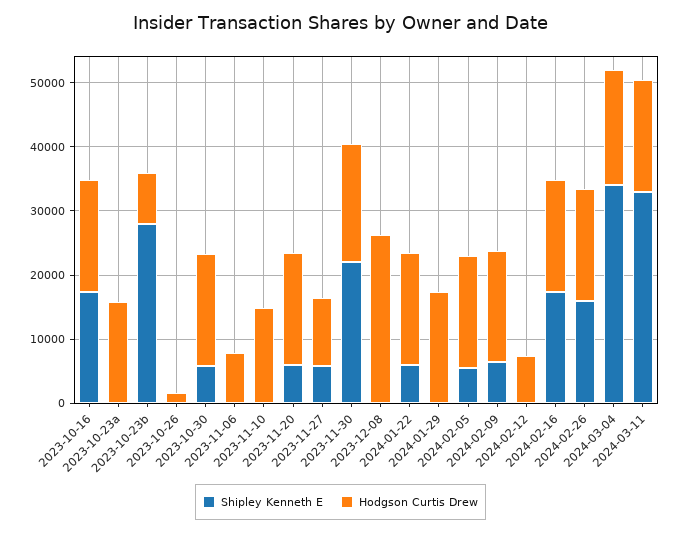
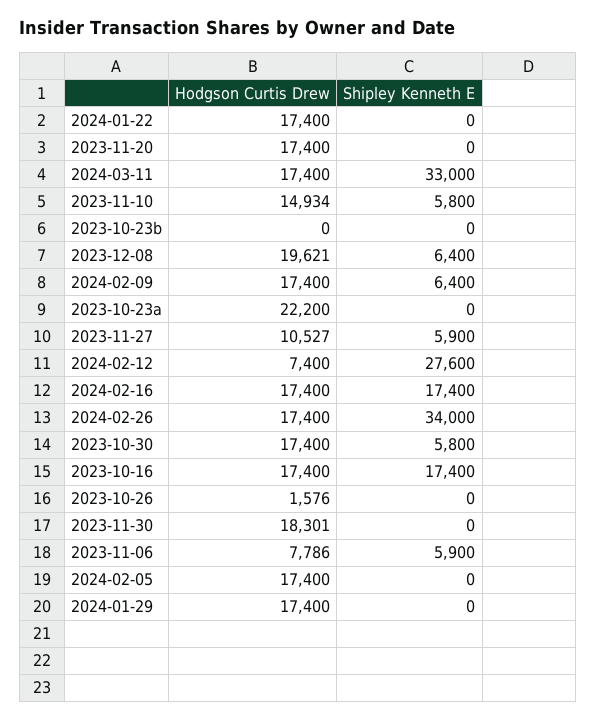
Hodgson Curtis Drew, 2023-10-23a: 16000 -> 22200
Shipley Kenneth E, 2023-10-23b: 28000 -> 0
Hodgson Curtis Drew, 2023-10-23b: 8000 -> 0
Shipley Kenneth E, 2023-11-06: 0 -> 5900
Shipley Kenneth E, 2023-11-10: 0 -> 5800
Shipley Kenneth E, 2023-11-20: 6000 -> 0
Shipley Kenneth E, 2023-11-30: 22000 -> 0
Shipley Kenneth E, 2023-12-08: 0 -> 6400
Hodgson Curtis Drew, 2023-12-08: 26000 -> 19621
Shipley Kenneth E, 2024-01-22: 6000 -> 0
Shipley Kenneth E, 2024-02-05: 6000 -> 0
Shipley Kenneth E, 2024-02-12: 0 -> 27600
Shipley Kenneth E, 2024-02-26: 16000 -> 34000
Shipley Kenneth E, 2024-03-04: 34000 -> none
Hodgson Curtis Drew, 2024-03-04: 18000 -> none

